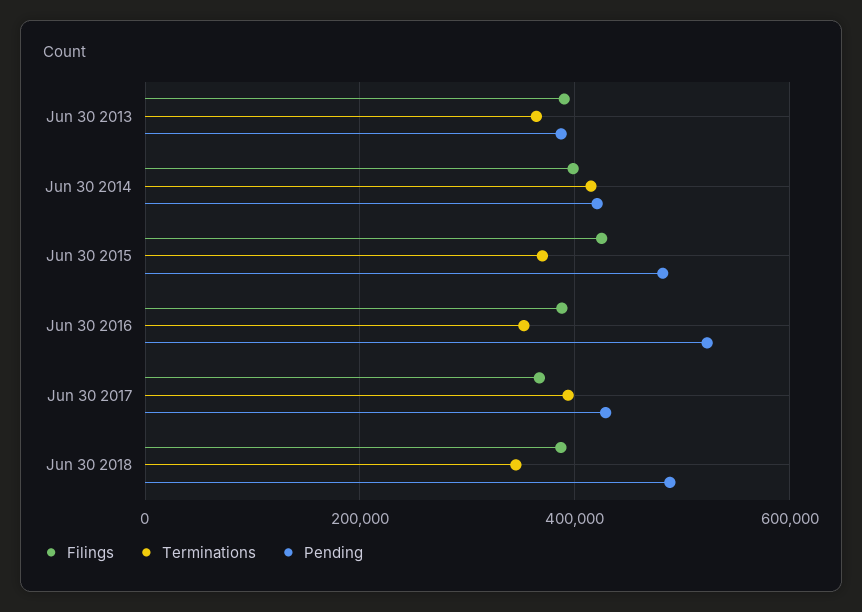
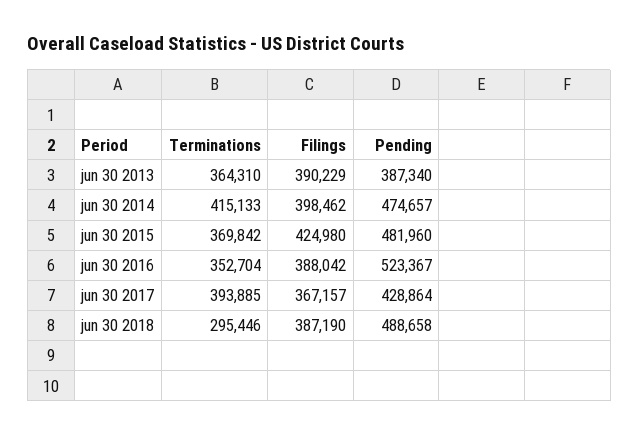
Pending, Jun 30 2014: 420000 -> 474657
Terminations, Jun 30 2018: 340000 -> 295446

